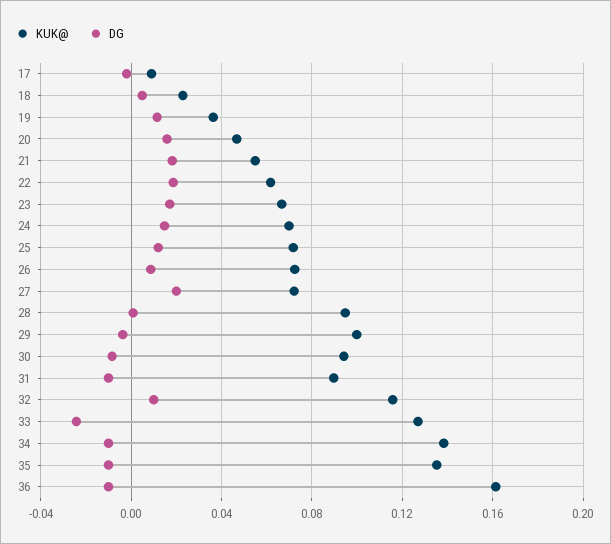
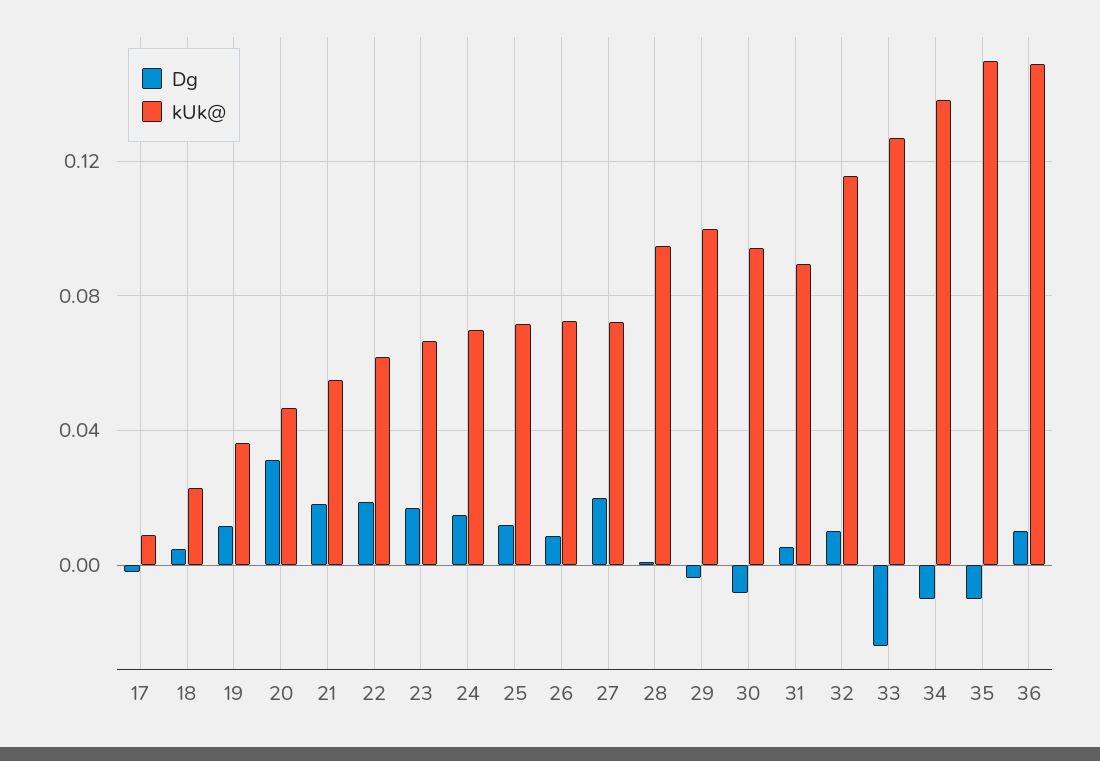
DG, 20: 0.015 -> 0.03
DG, 31: -0.01 -> 0.005
KUK@, 35: 0.135 -> 0.15
KUK@, 36: 0.16 -> 0.15
DG, 36: -0.01 -> 0.01

